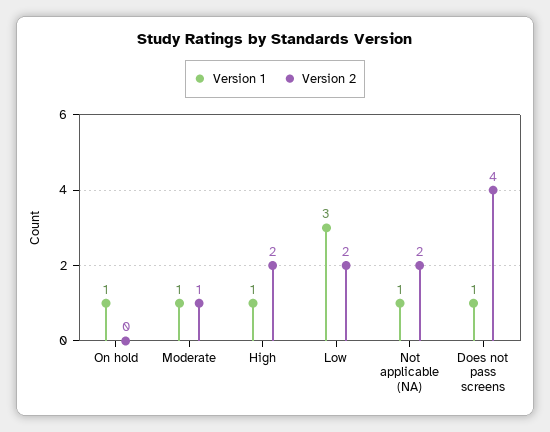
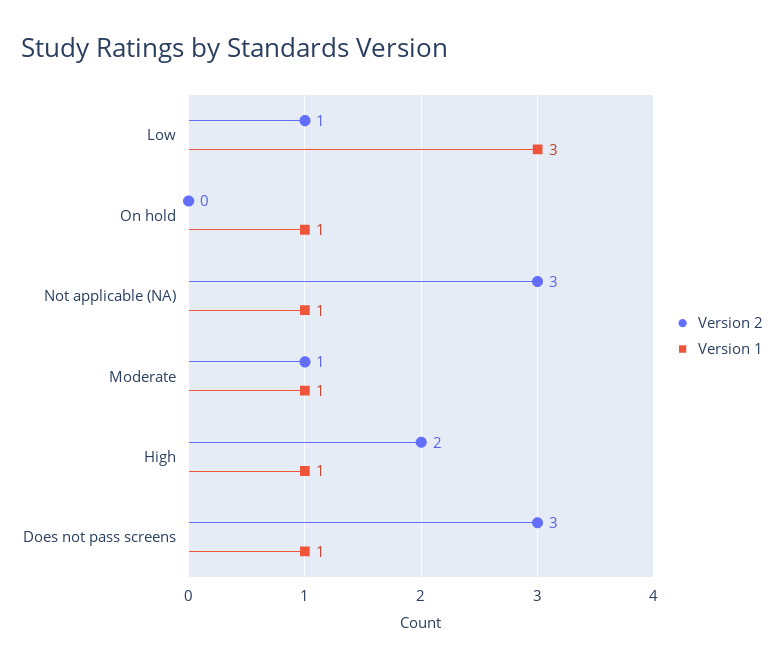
Version 2, Low: 2 -> 1
Version 2, Not applicable (NA): 2 -> 3
Version 2, Does not pass screens: 4 -> 3

